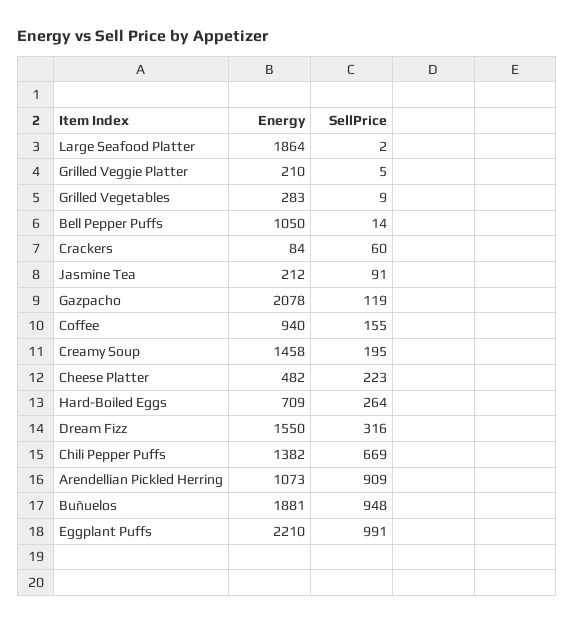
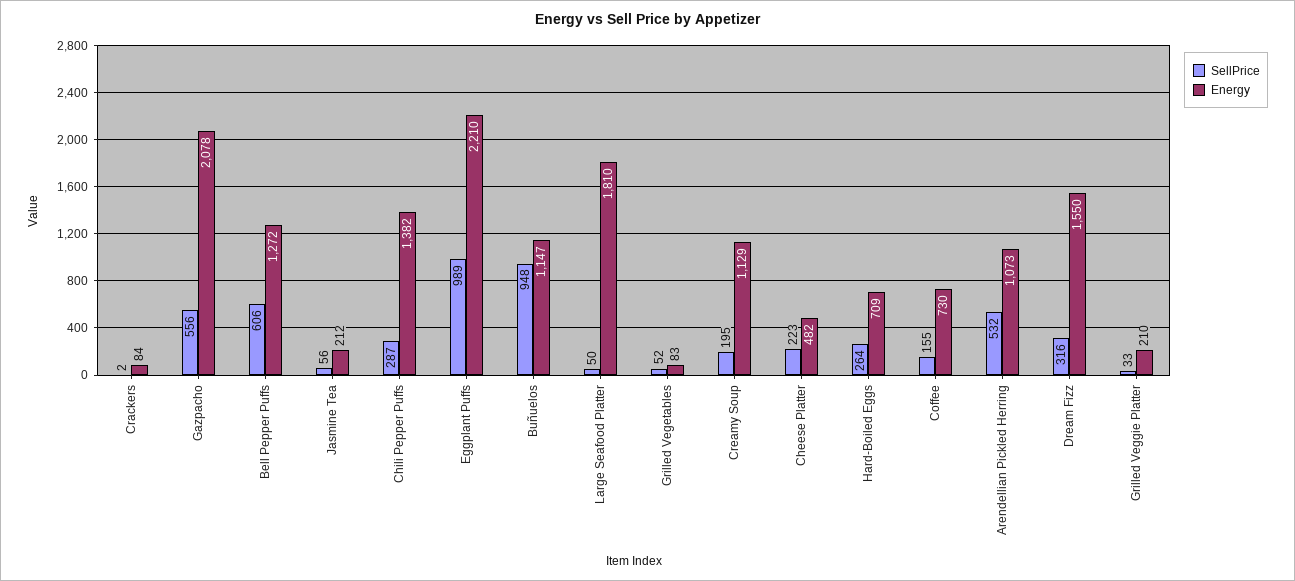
Energy, Large Seafood Platter: 1864 -> 1810
SellPrice, Large Seafood Platter: 2 -> 50
SellPrice, Grilled Veggie Platter: 5 -> 33
Energy, Grilled Vegetables: 283 -> 83
SellPrice, Grilled Vegetables: 9 -> 52
Energy, Bell Pepper Puffs: 1050 -> 1272
SellPrice, Bell Pepper Puffs: 14 -> 606
SellPrice, Crackers: 60 -> 2
SellPrice, Jasmine Tea: 91 -> 56
SellPrice, Gazpacho: 119 -> 556
Energy, Coffee: 940 -> 730
Energy, Creamy Soup: 1458 -> 1129
SellPrice, Chili Pepper Puffs: 669 -> 287
SellPrice, Arendellian Pickled Herring: 909 -> 532
Energy, Buñuelos: 1881 -> 1147
SellPrice, Eggplant Puffs: 991 -> 989

